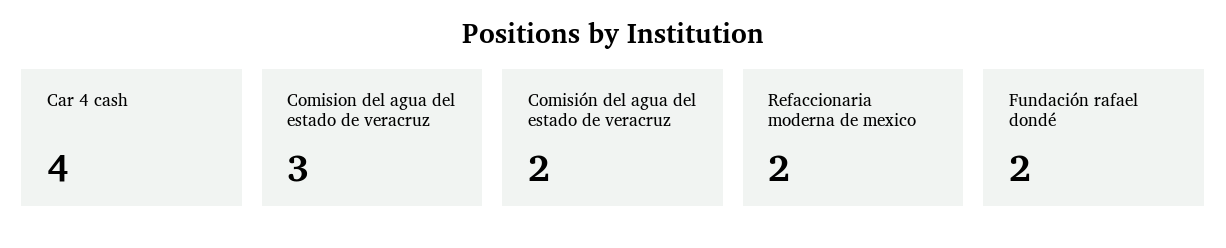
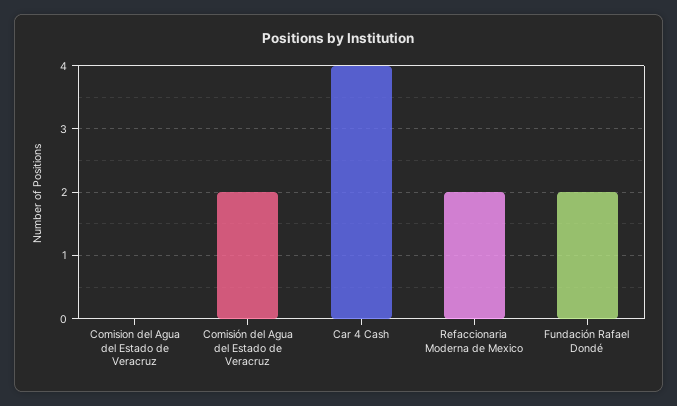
Comision del agua del estado de veracruz: 3 -> 0

